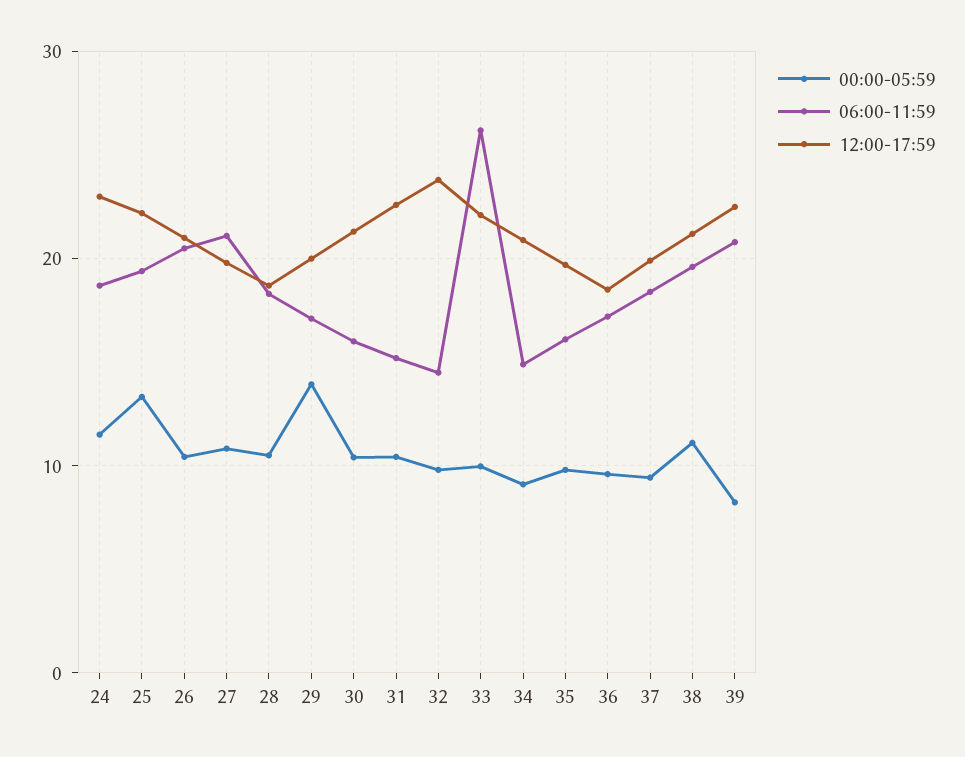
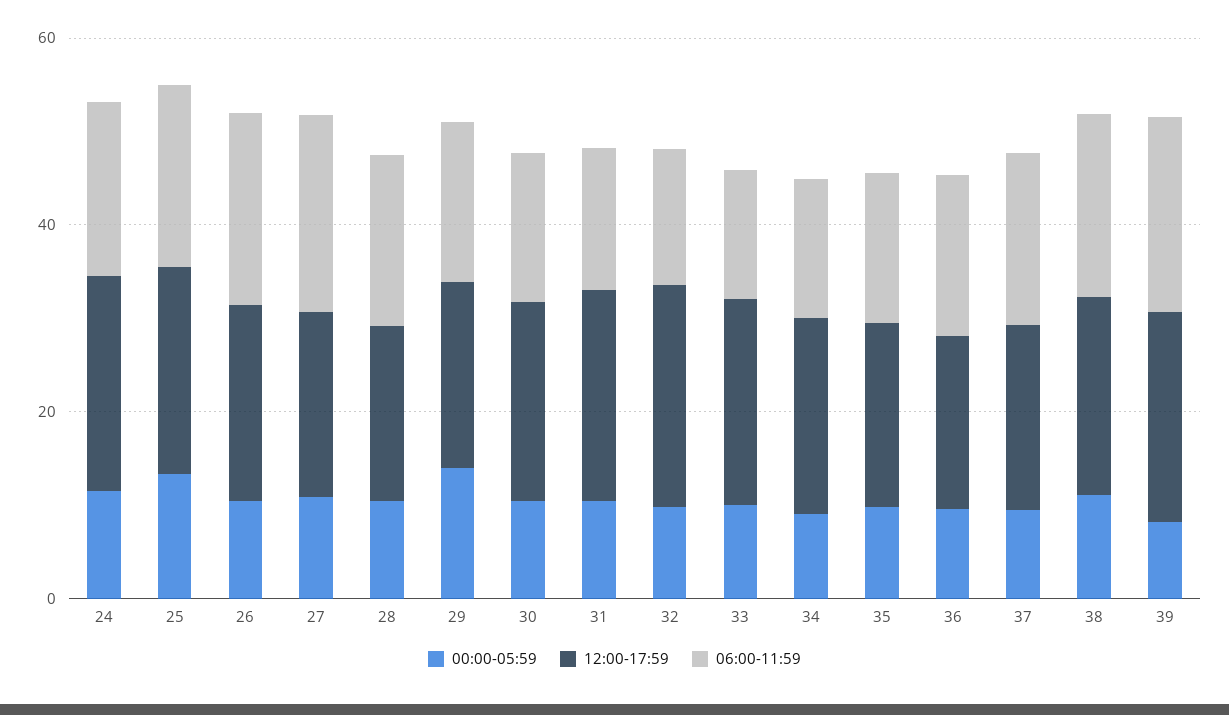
06:00-11:59, 33: 26 -> 15

